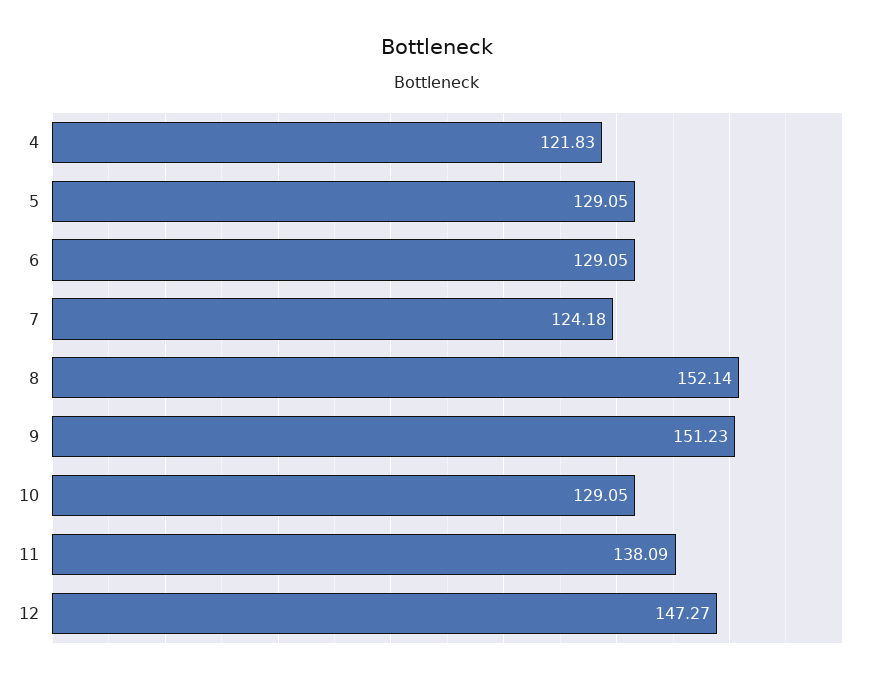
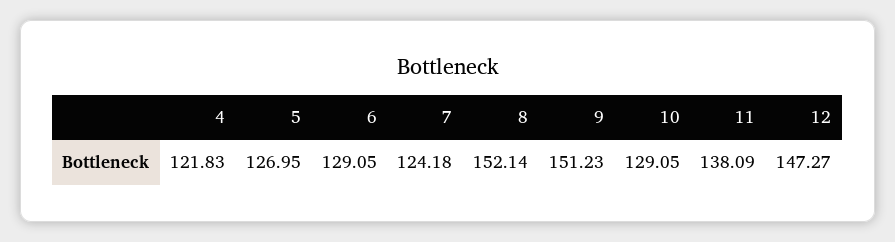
5: 129.05 -> 126.95

